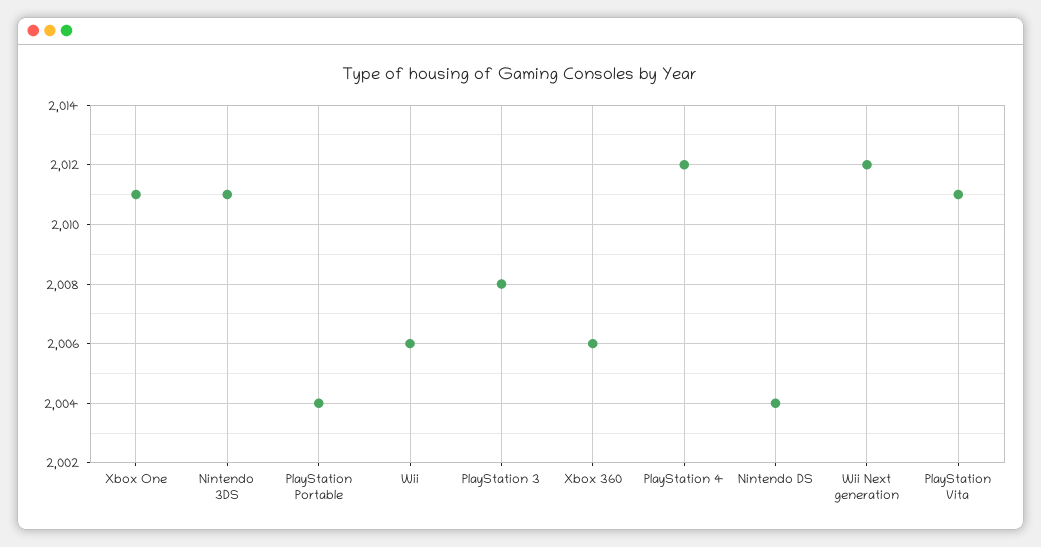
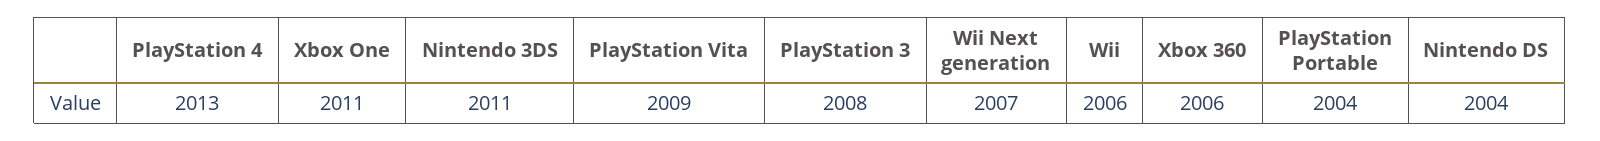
PlayStation 4: 2012 -> 2013
Wii Next generation: 2012 -> 2007
PlayStation Vita: 2011 -> 2009

